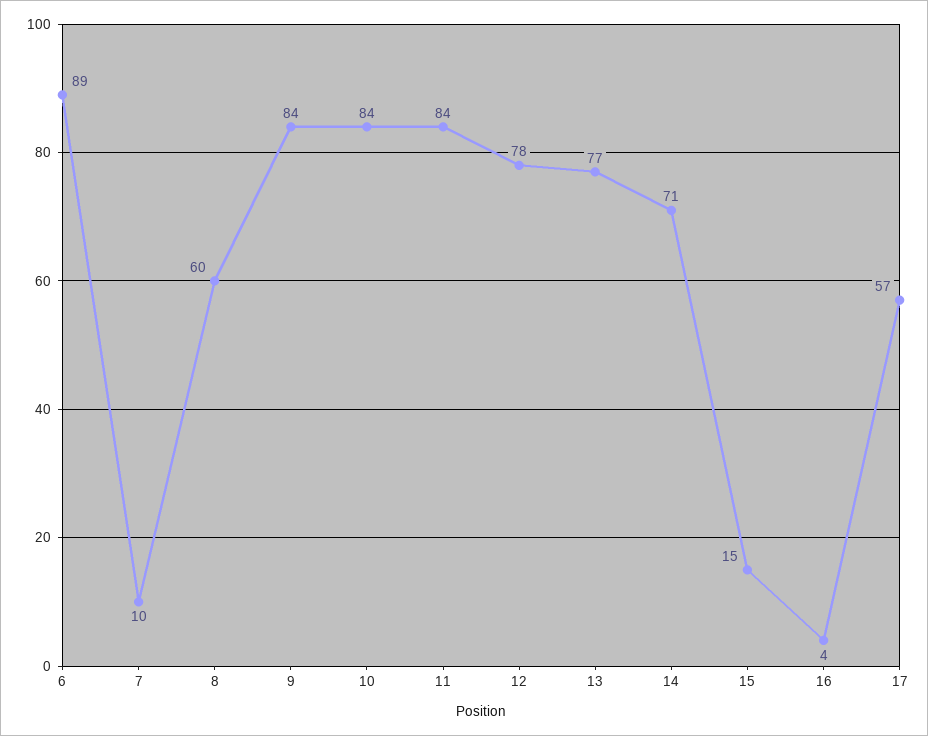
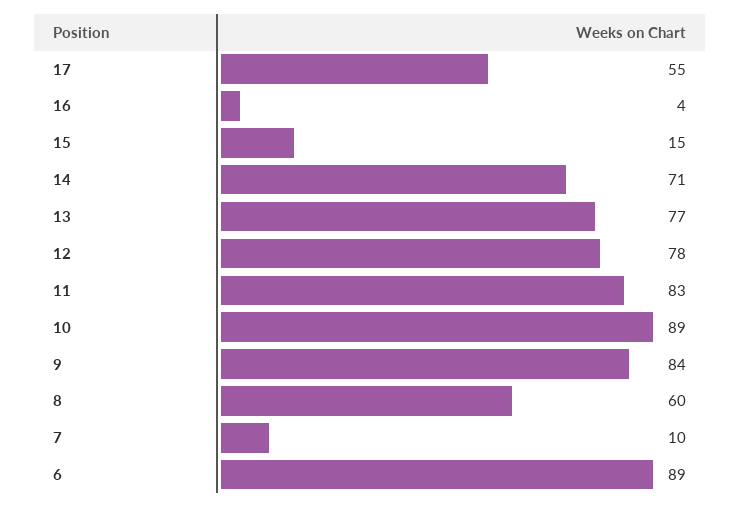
10: 84 -> 89
11: 84 -> 83
17: 57 -> 55

